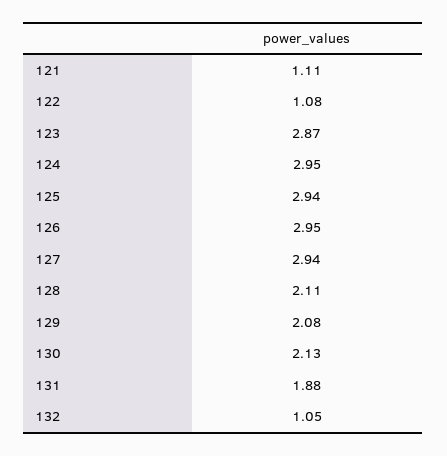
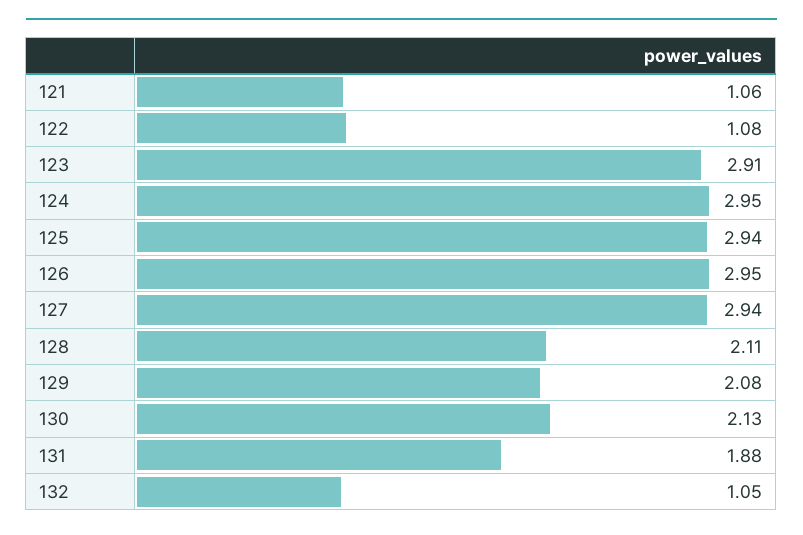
121: 1.11 -> 1.06
123: 2.87 -> 2.91

